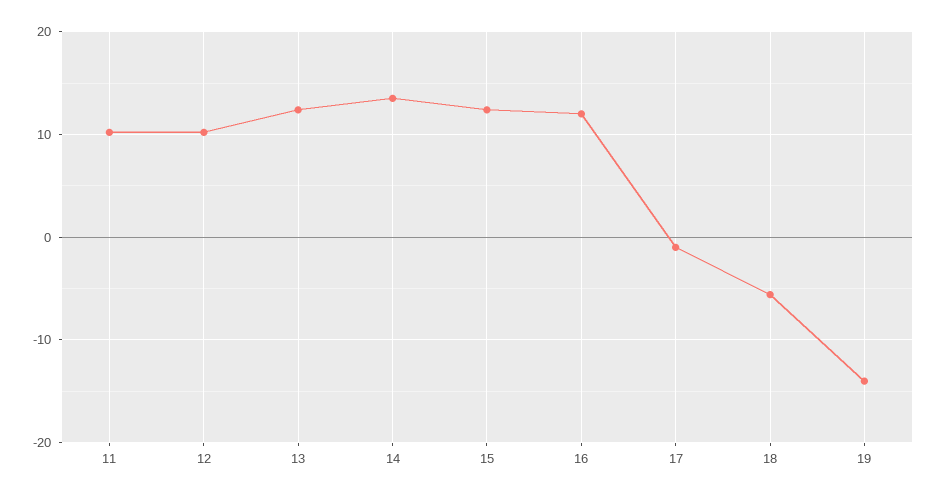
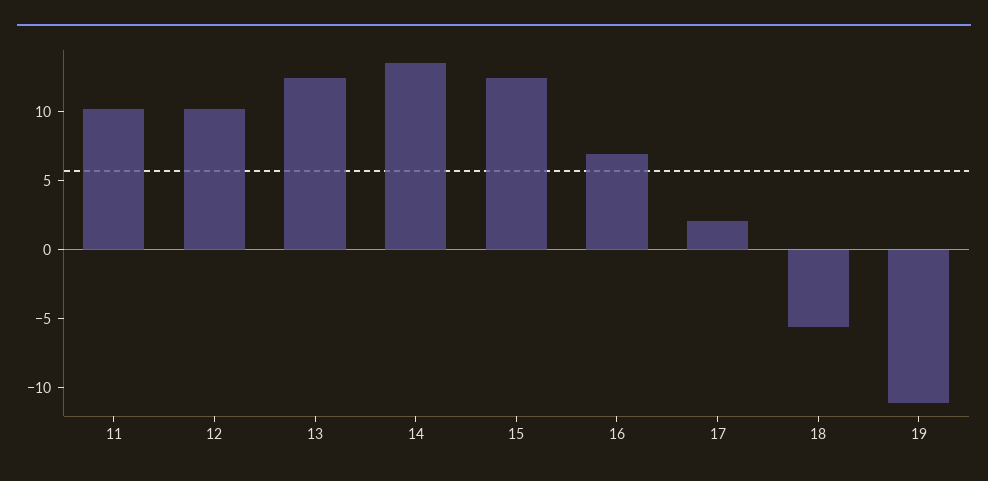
16: 12 -> 7
17: -1 -> 2
19: -14 -> -11

